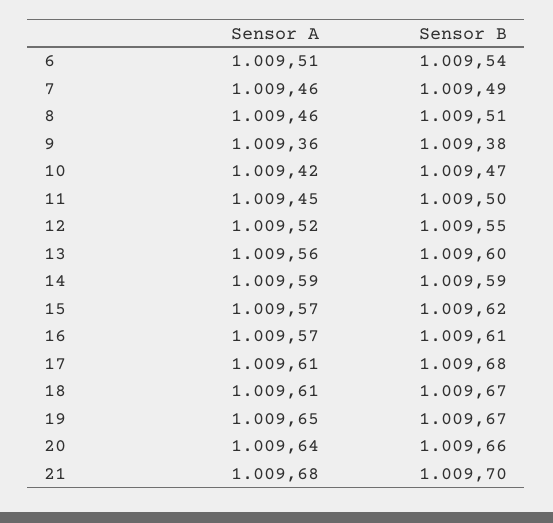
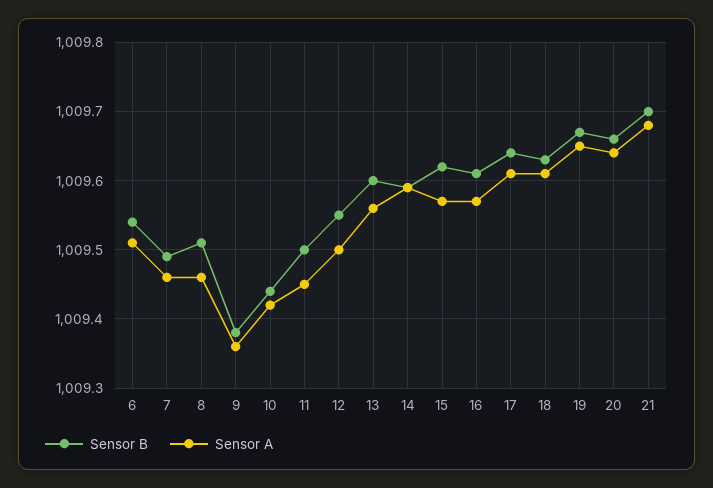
Sensor B, 10: 1009.47 -> 1009.44
Sensor A, 12: 1009.52 -> 1009.5
Sensor B, 17: 1009.68 -> 1009.64
Sensor B, 18: 1009.67 -> 1009.63

